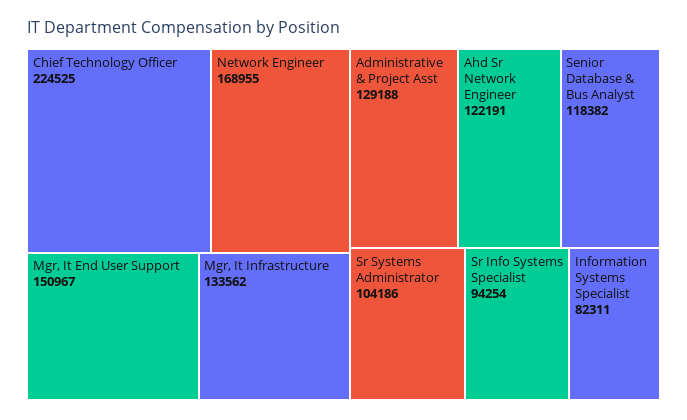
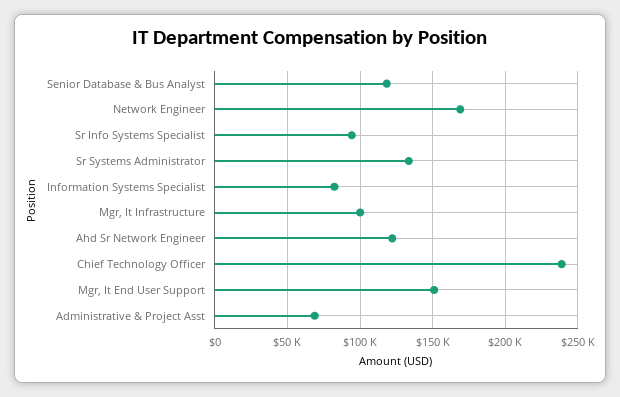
Chief Technology Officer: 224525 -> 240000
Mgr, It Infrastructure: 133562 -> 100000
Administrative & Project Asst: 129188 -> 70000
Sr Systems Administrator: 104186 -> 135000

